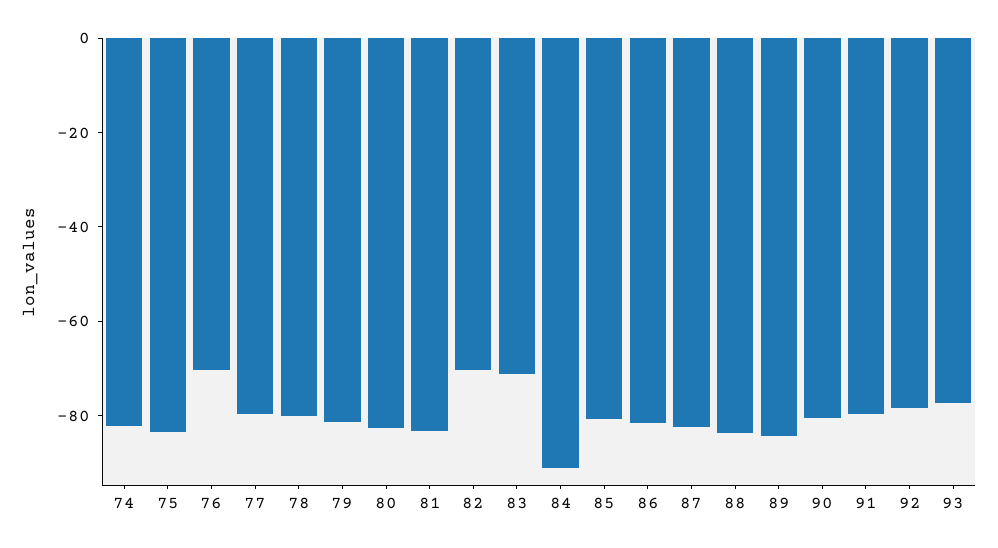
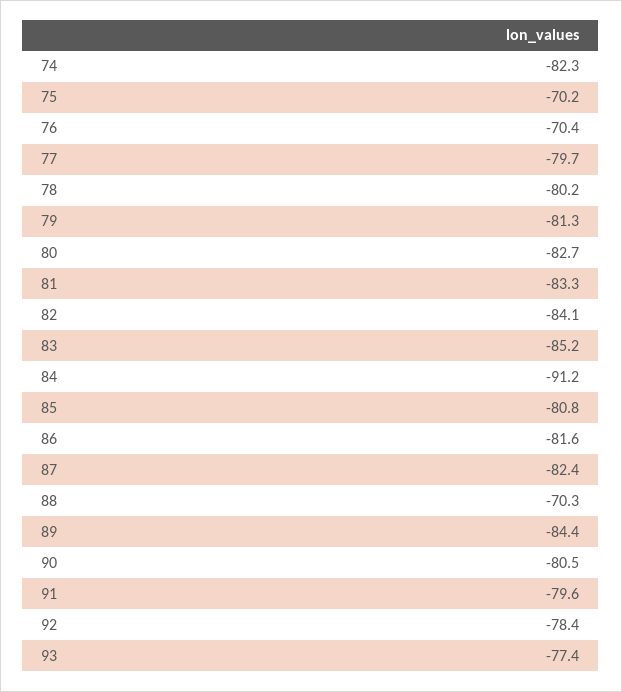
75: -85 -> -70.2
82: -70 -> -84.1
83: -70 -> -85.2
88: -85 -> -70.3

